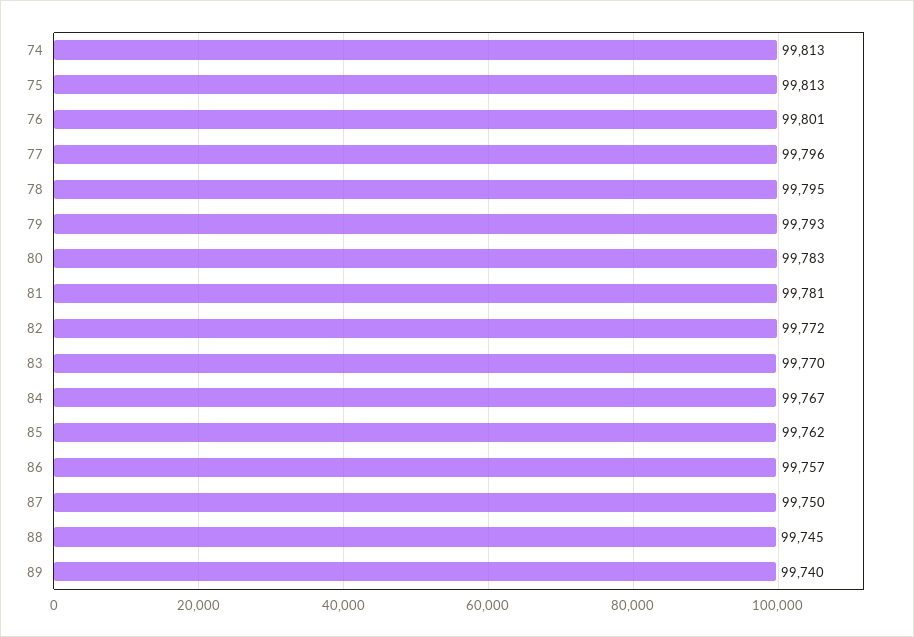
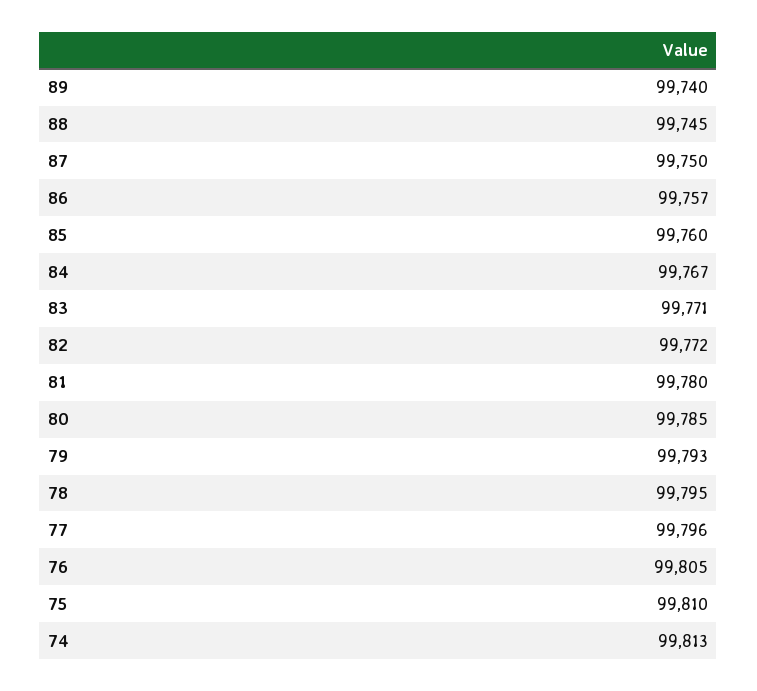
75: 99813 -> 99810
76: 99801 -> 99805
80: 99783 -> 99785
81: 99781 -> 99780
83: 99770 -> 99771
85: 99762 -> 99760

